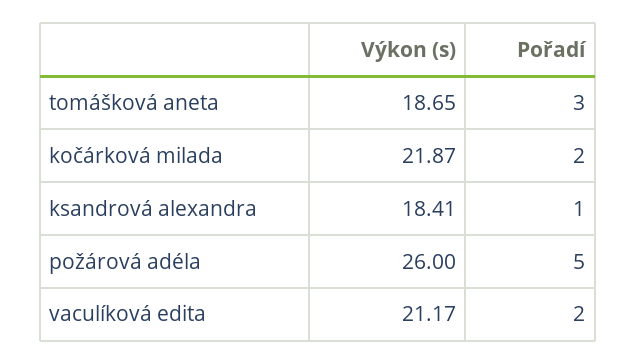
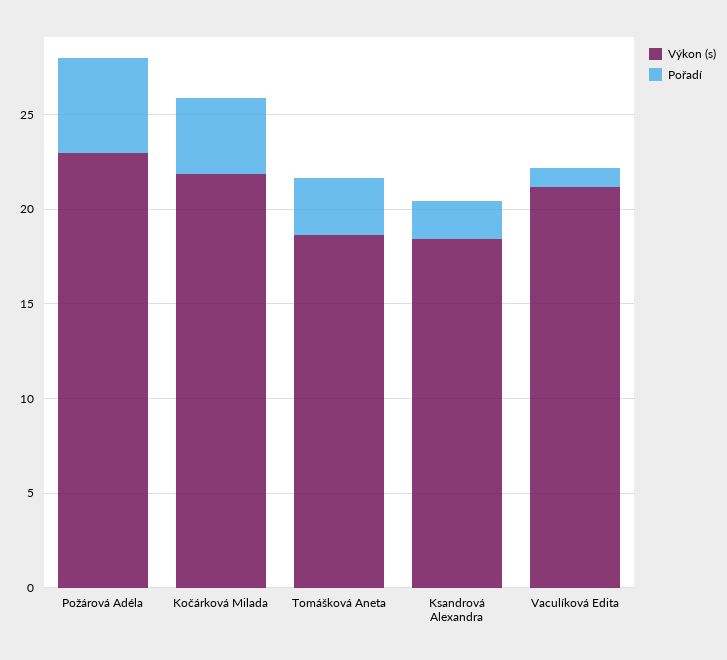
Pořadí, kočárková milada: 2 -> 4
Pořadí, ksandrová alexandra: 1 -> 2
Výkon (s), požárová adéla: 26 -> 23
Pořadí, vaculíková edita: 2 -> 1

